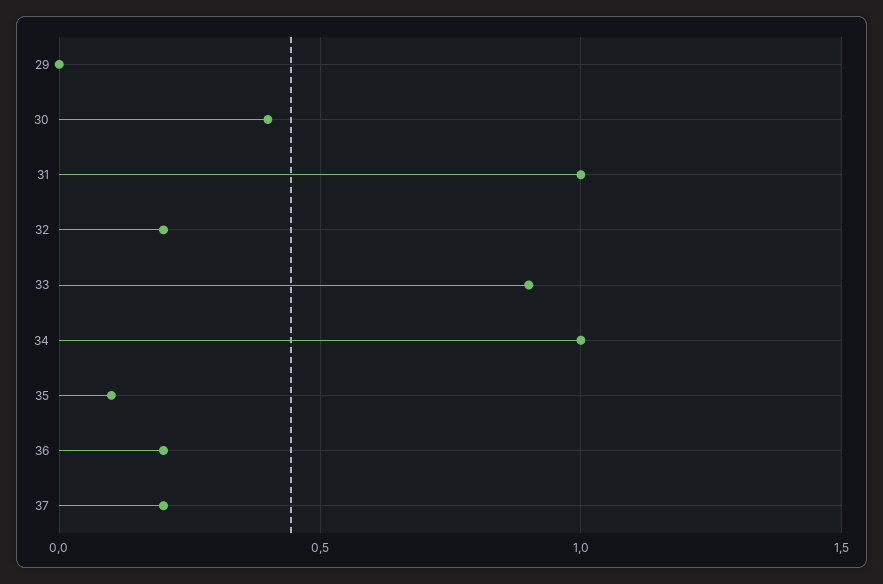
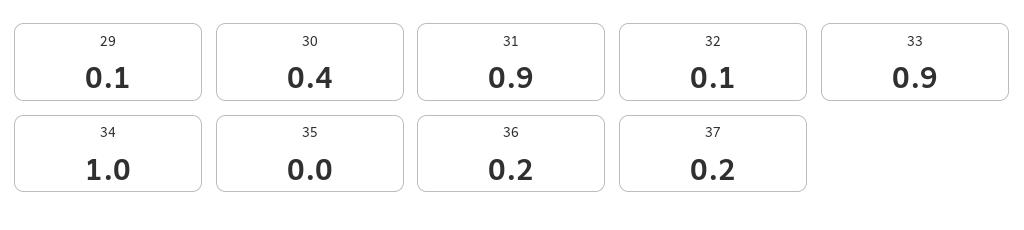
29: 0 -> 0.1
31: 1 -> 0.9
32: 0.2 -> 0.1
35: 0.1 -> 0

